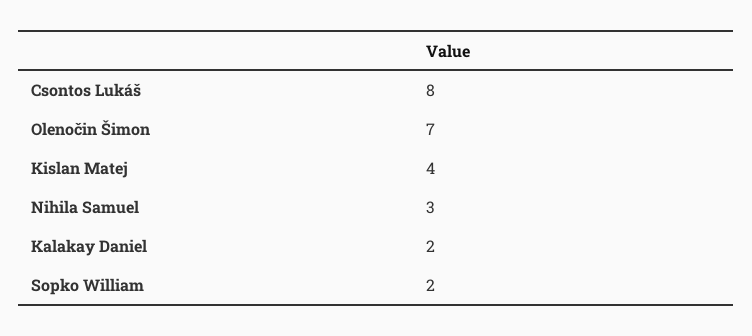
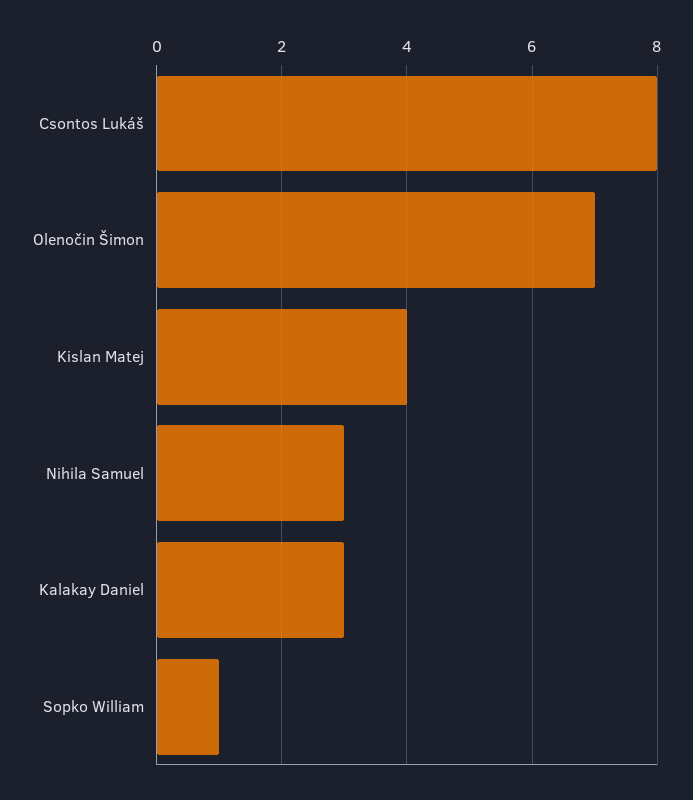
Kalakay Daniel: 2 -> 3
Sopko William: 2 -> 1

